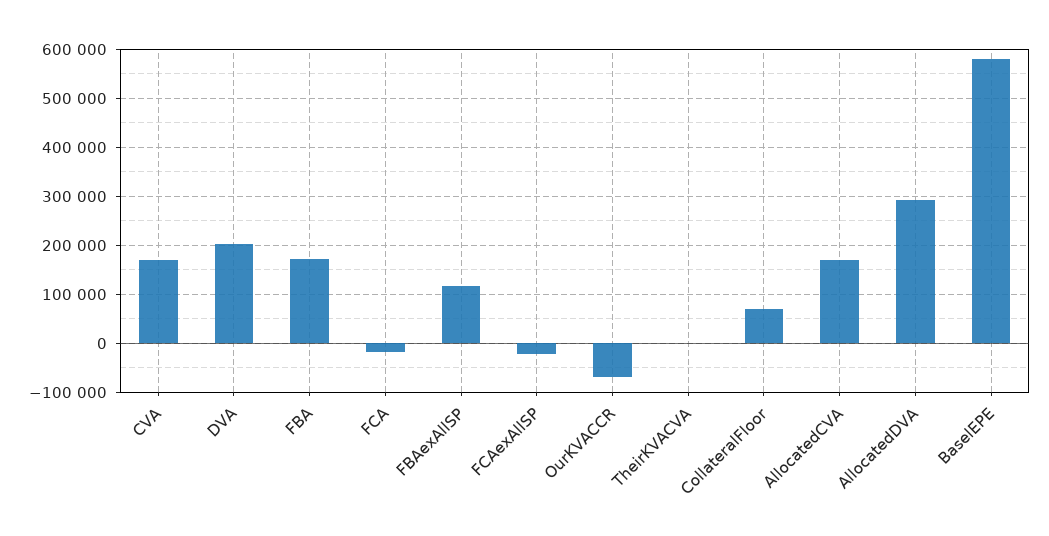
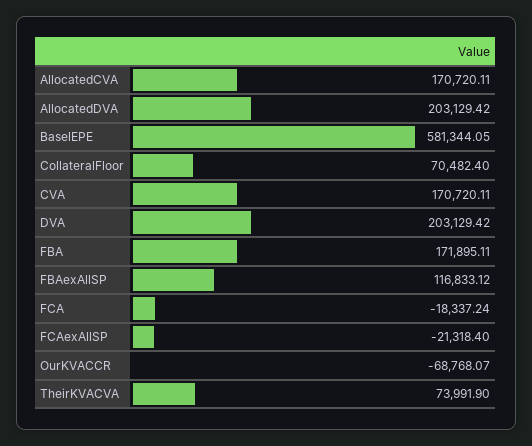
TheirKVACVA: 0 -> 73991.9
AllocatedDVA: 300000 -> 203129.42

